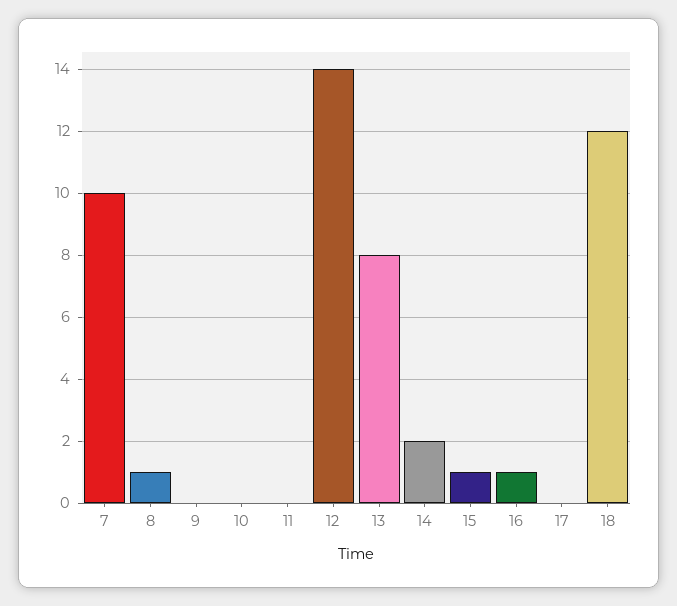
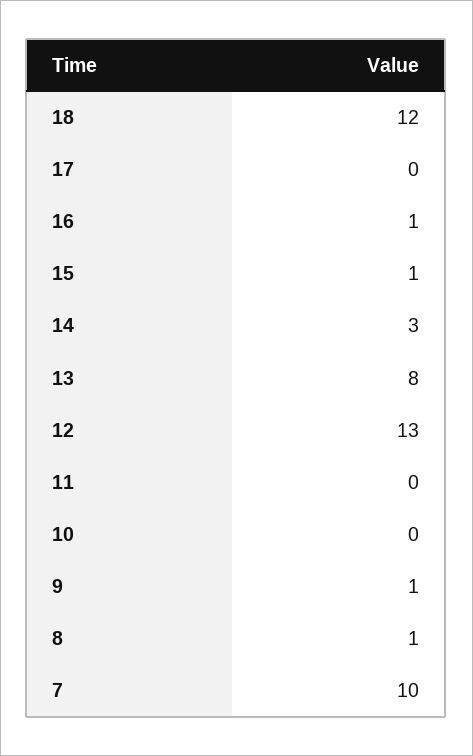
9: 0 -> 1
12: 14 -> 13
14: 2 -> 3

